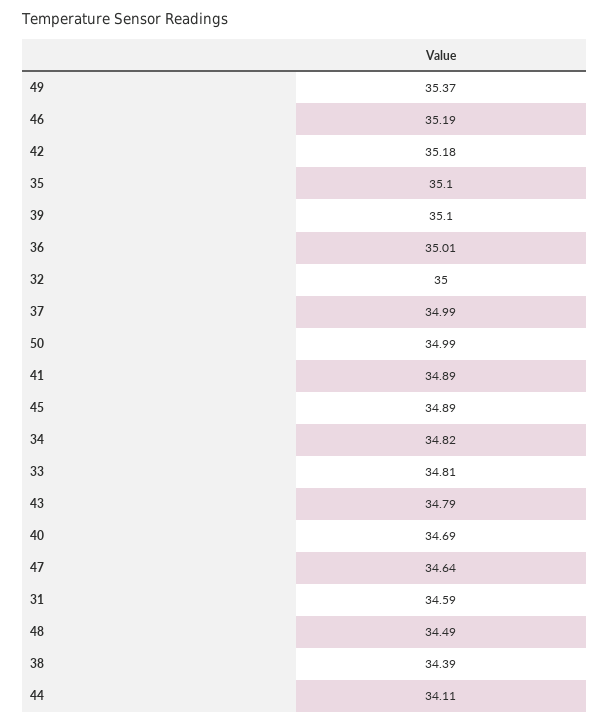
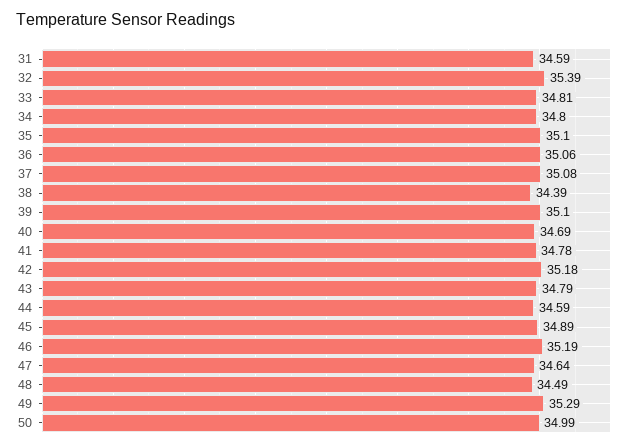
49: 35.37 -> 35.29
36: 35.01 -> 35.06
32: 35 -> 35.39
37: 34.99 -> 35.08
41: 34.89 -> 34.78
34: 34.82 -> 34.8
44: 34.11 -> 34.59

